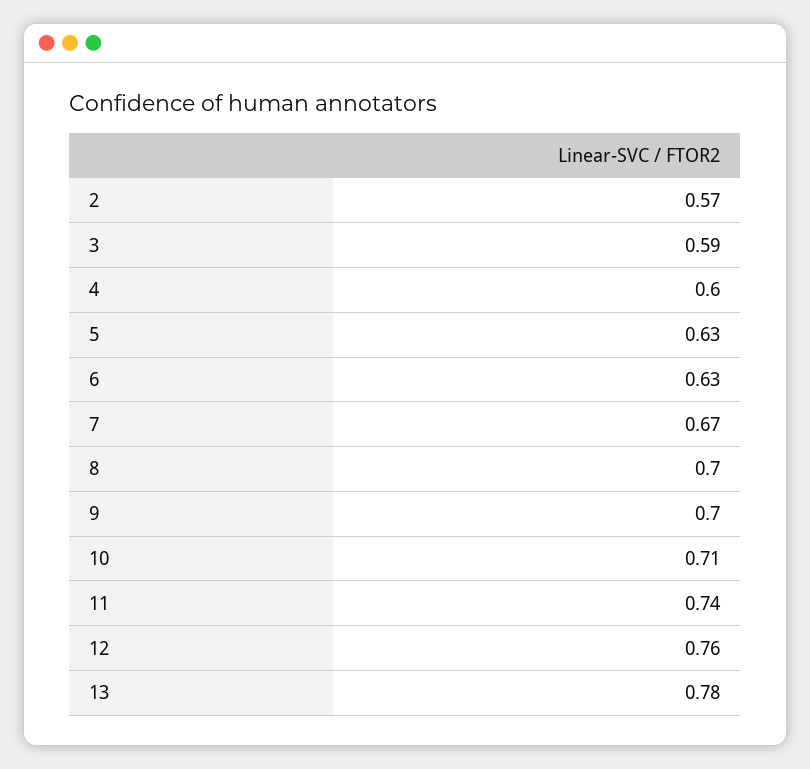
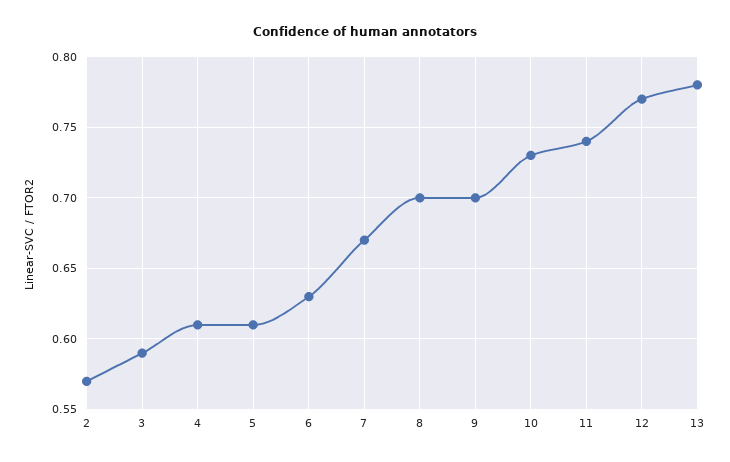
4: 0.6 -> 0.61
5: 0.63 -> 0.61
10: 0.71 -> 0.73
12: 0.76 -> 0.77

